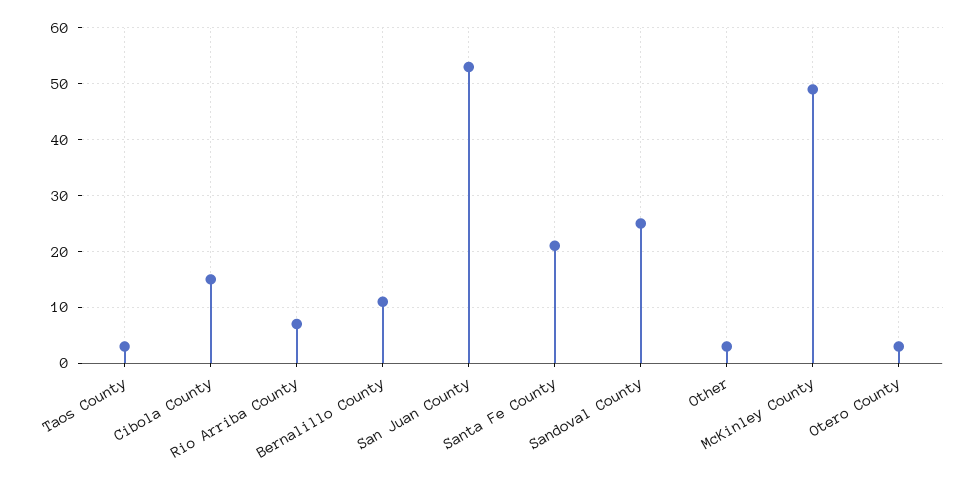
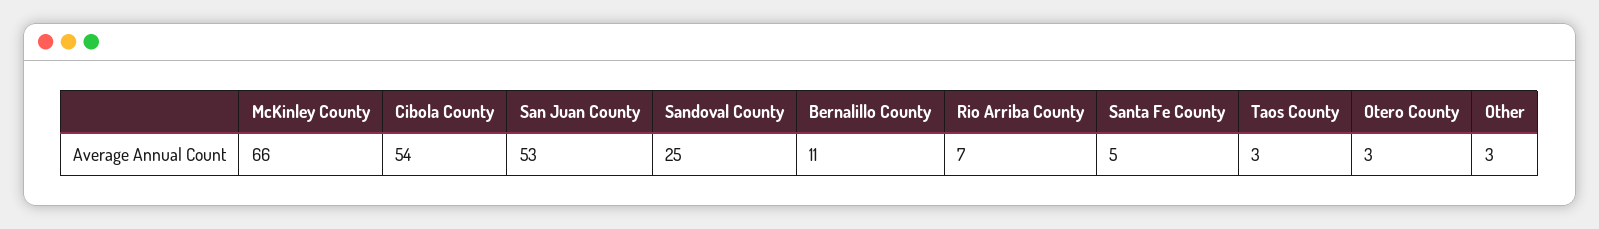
Cibola County: 15 -> 54
Santa Fe County: 20 -> 5
McKinley County: 50 -> 66

